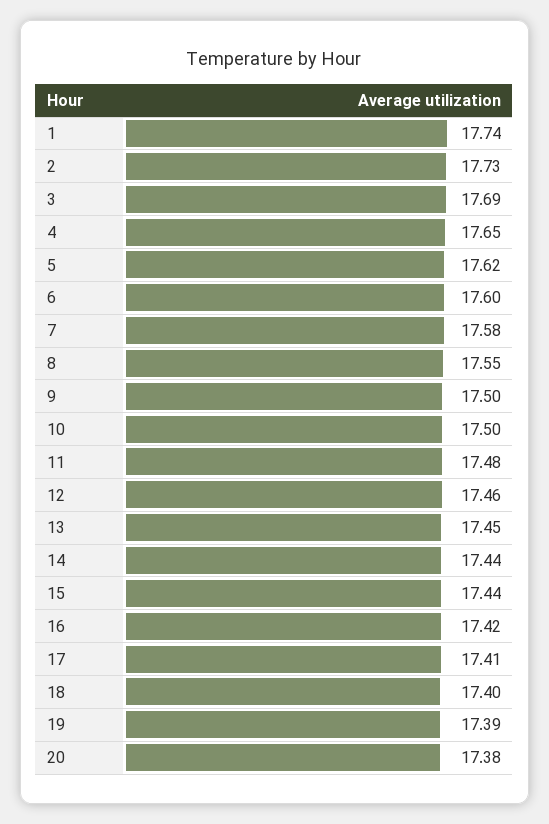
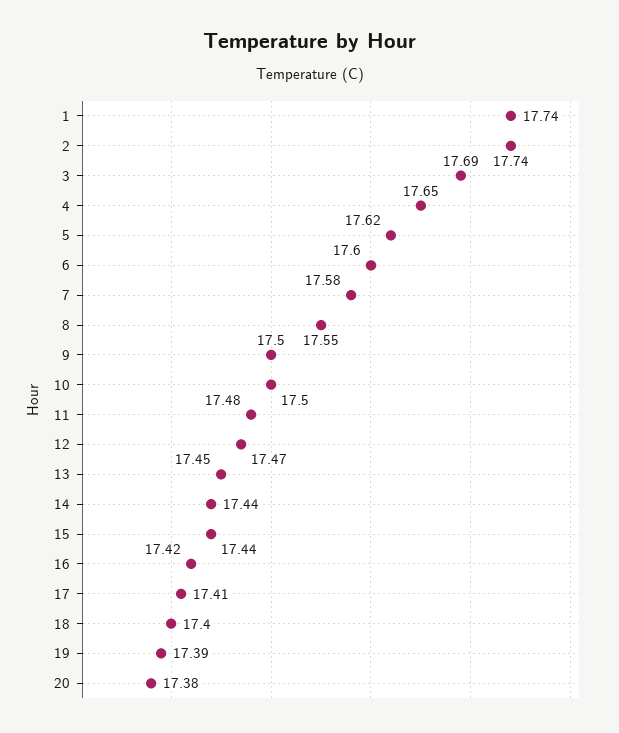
2: 17.73 -> 17.74
12: 17.46 -> 17.47

